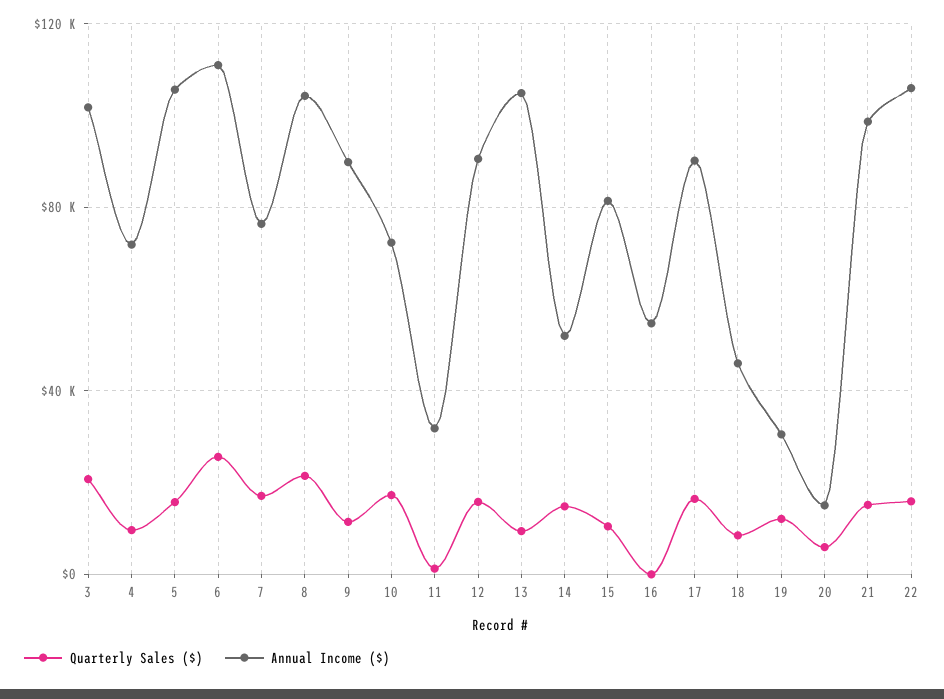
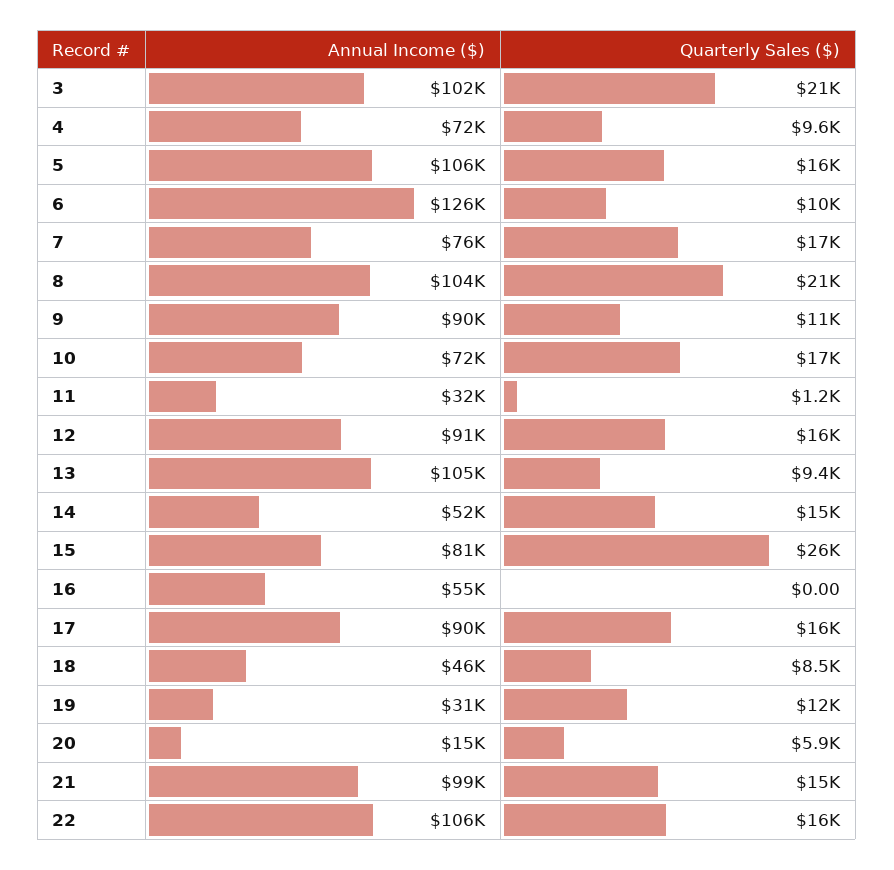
Quarterly Sales ($), 6: 25000 -> 10000
Annual Income ($), 6: 110000 -> 126000
Quarterly Sales ($), 15: 10000 -> 26000

